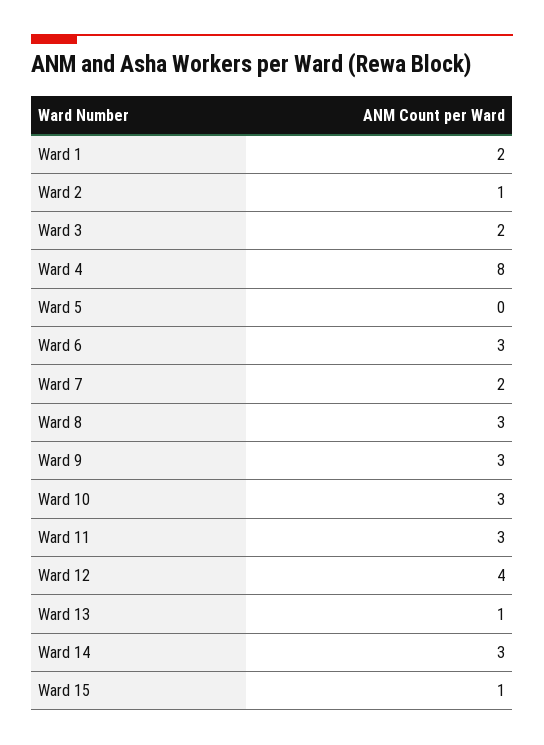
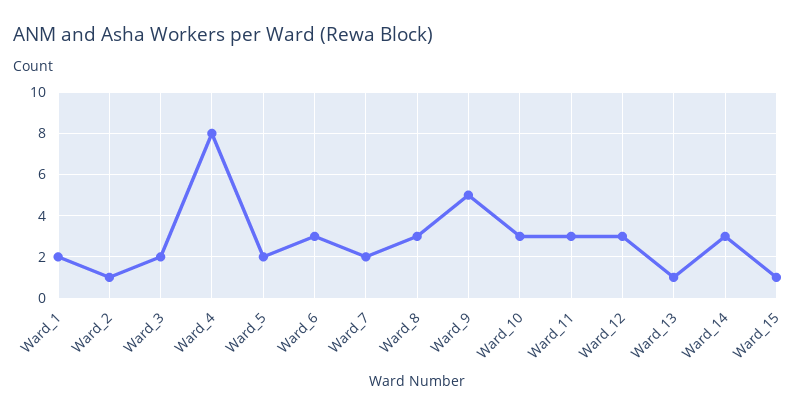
Ward 5: 0 -> 2
Ward 9: 3 -> 5
Ward 12: 4 -> 3

